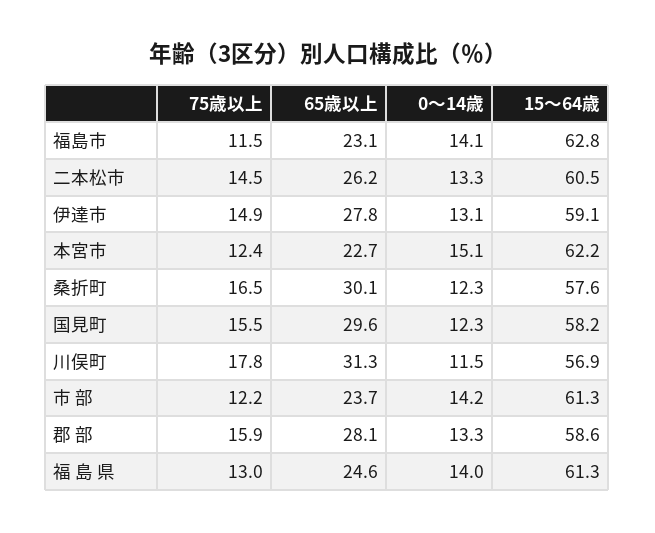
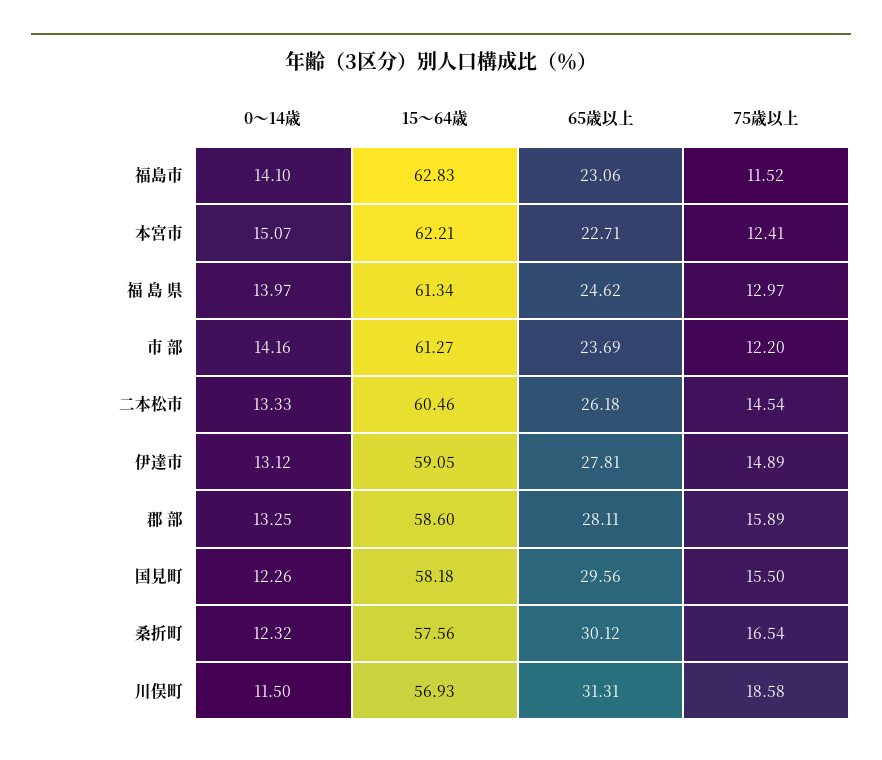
75歳以上, 川俣町: 17.8 -> 18.58

